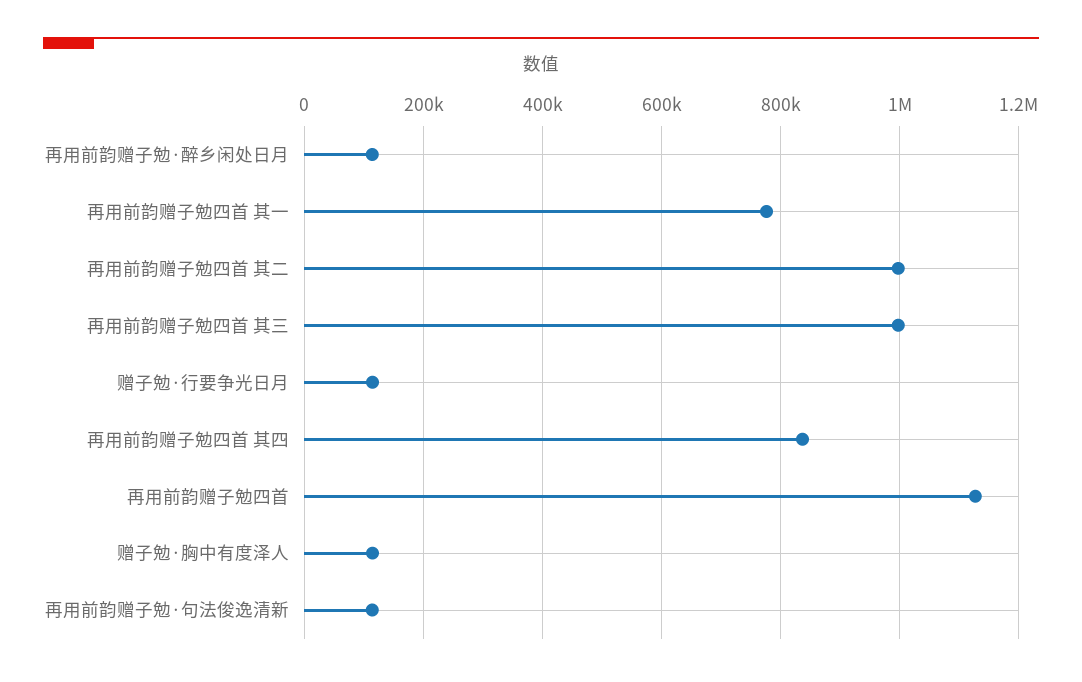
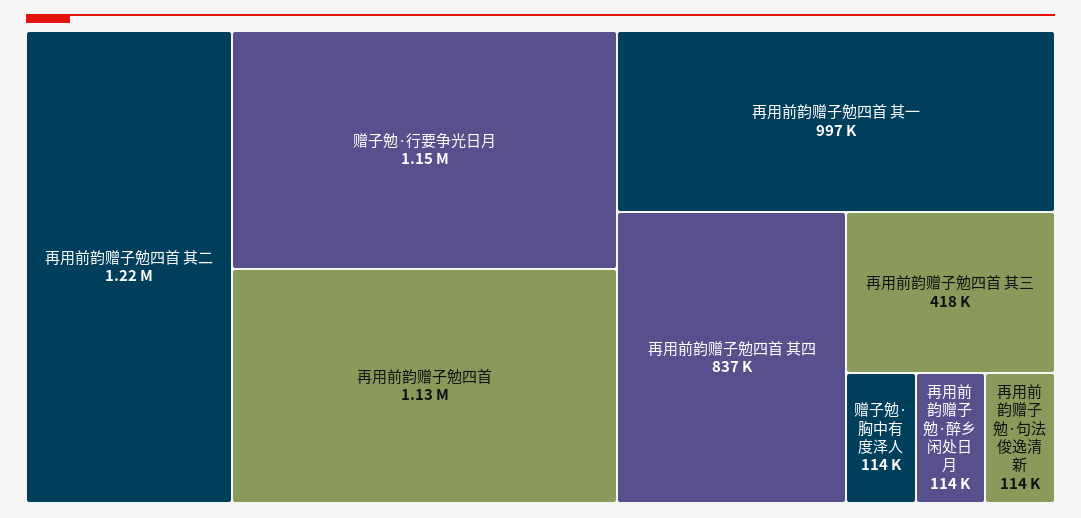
再用前韵赠子勉四首 其一: 780000 -> 997000
再用前韵赠子勉四首 其二: 1000000 -> 1220000
再用前韵赠子勉四首 其三: 1000000 -> 418000
赠子勉·行要争光日月: 120000 -> 1150000

